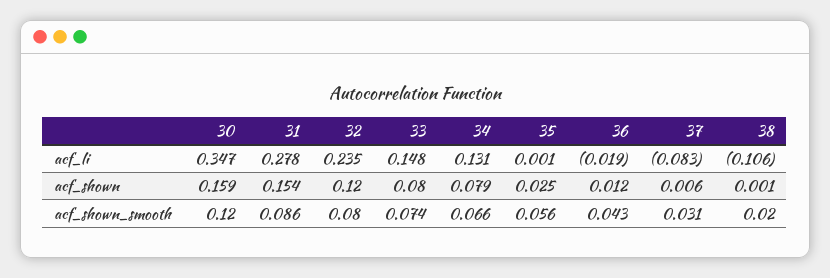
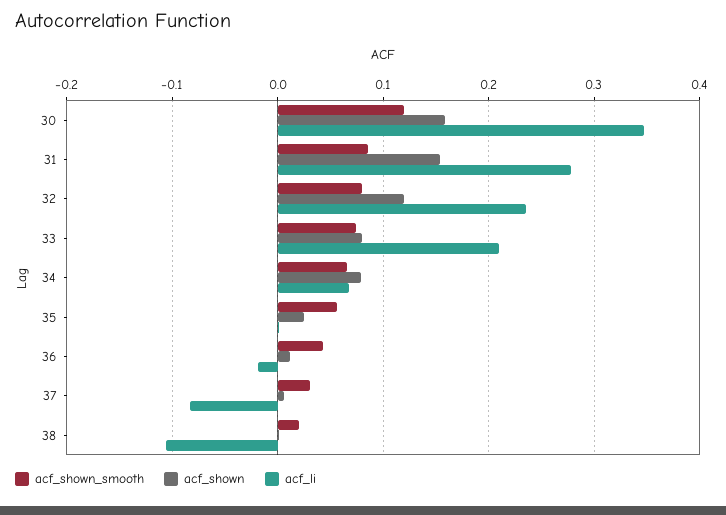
acf_li, 33: 0.148 -> 0.21
acf_li, 34: 0.131 -> 0.07

